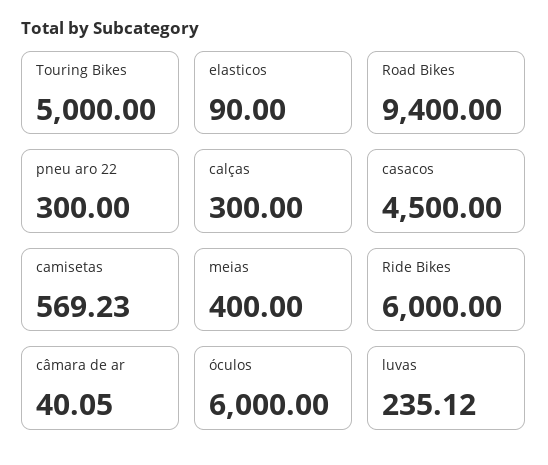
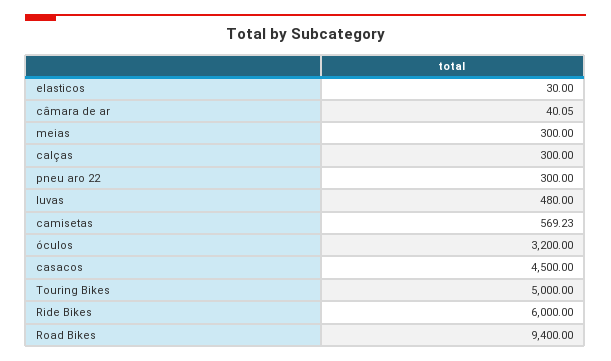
elasticos: 90 -> 30
meias: 400 -> 300
óculos: 6000 -> 3200
luvas: 235.12 -> 480

